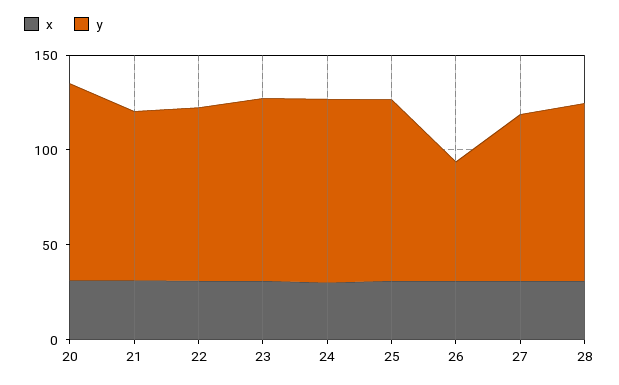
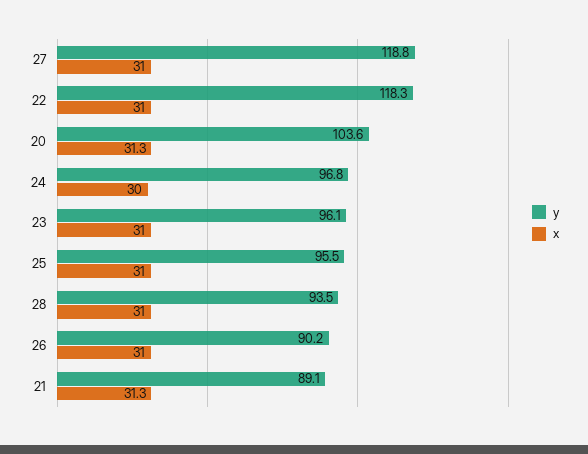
y, 22: 90 -> 118.3
y, 26: 60 -> 90.2
y, 27: 90 -> 118.8

